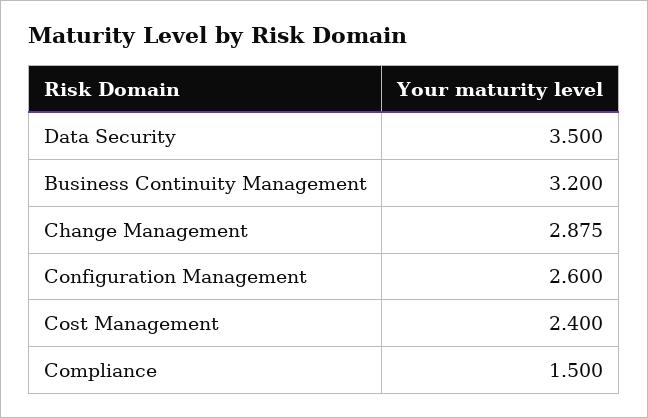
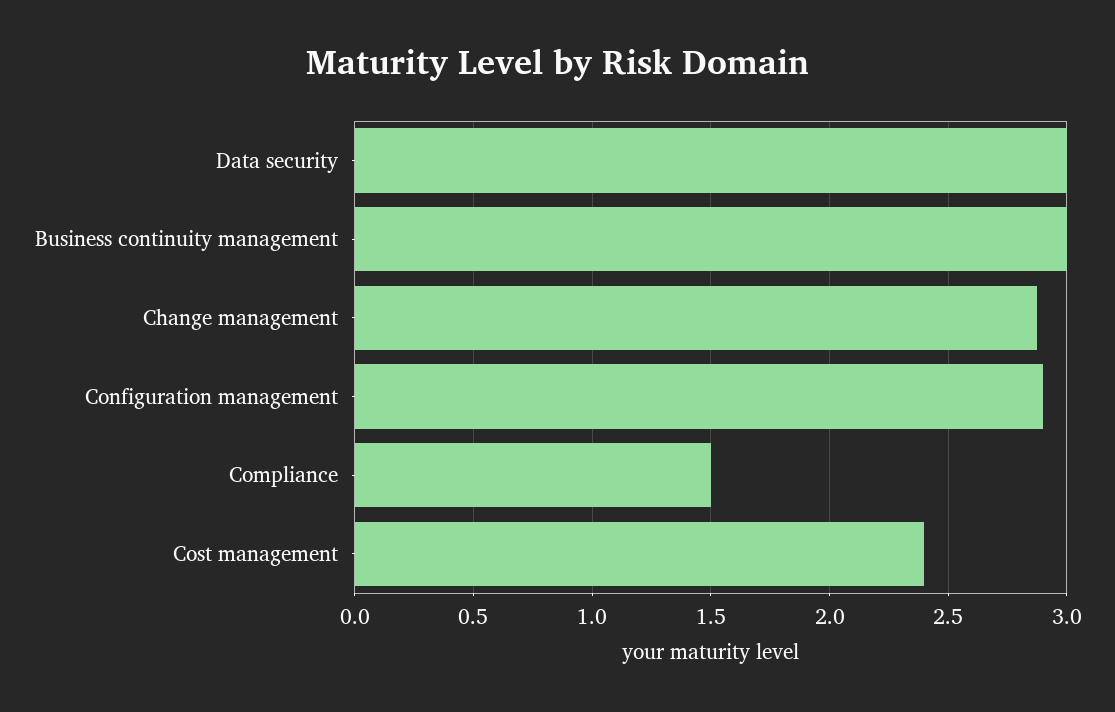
Data Security: 3.5 -> 3
Business Continuity Management: 3.2 -> 3
Configuration Management: 2.6 -> 2.9

